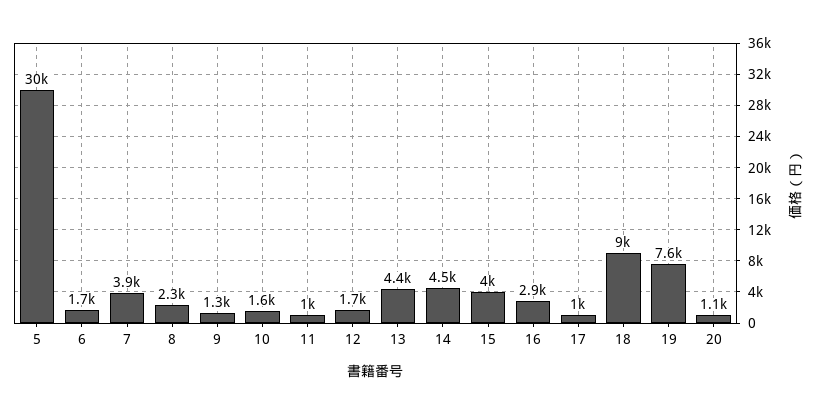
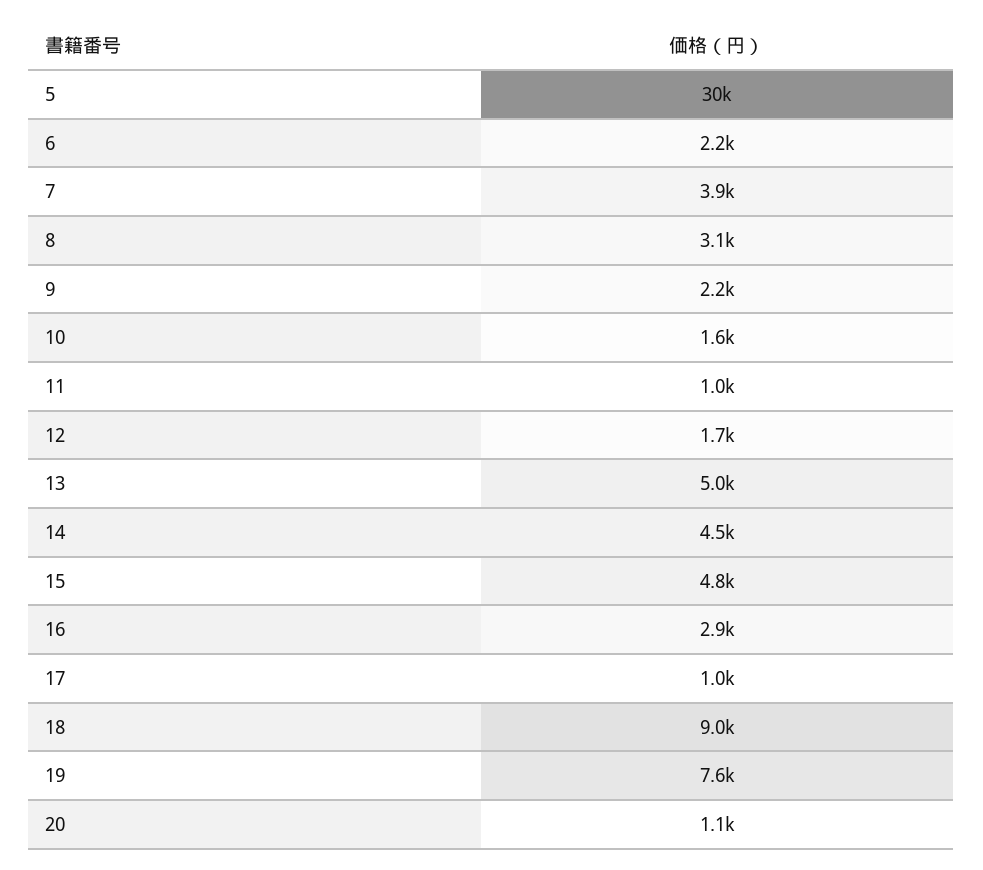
6: 1700 -> 2200
8: 2300 -> 3100
9: 1300 -> 2200
13: 4400 -> 5000
15: 4000 -> 4800

